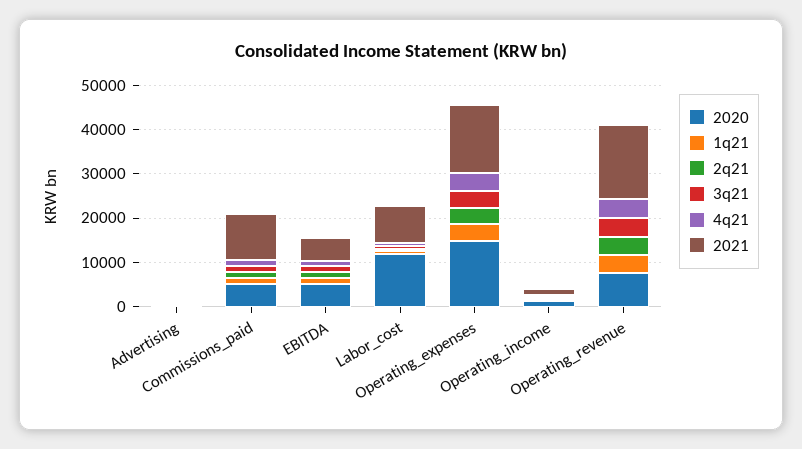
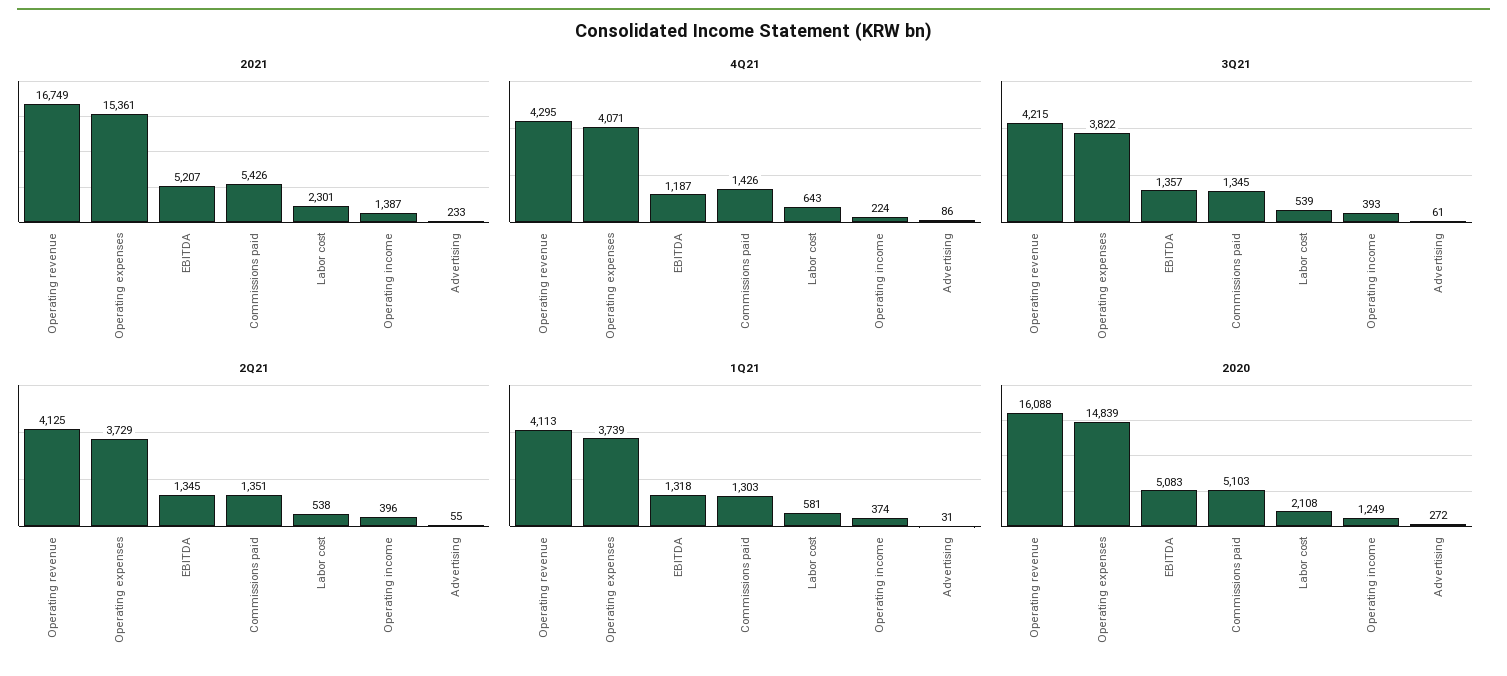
2021, Commissions_paid: 10000 -> 5426
2020, Labor_cost: 12000 -> 2108
2021, Labor_cost: 8000 -> 2301
2020, Operating_revenue: 8000 -> 16088

